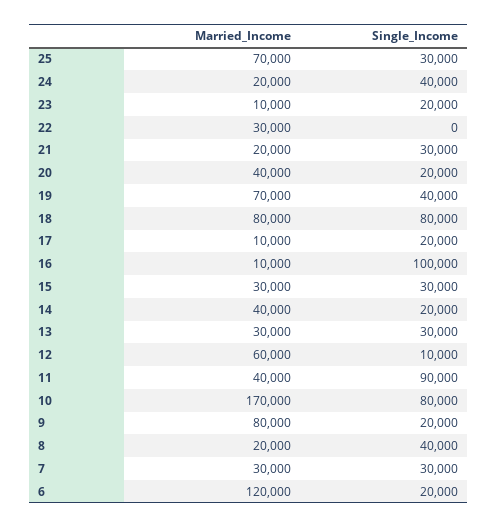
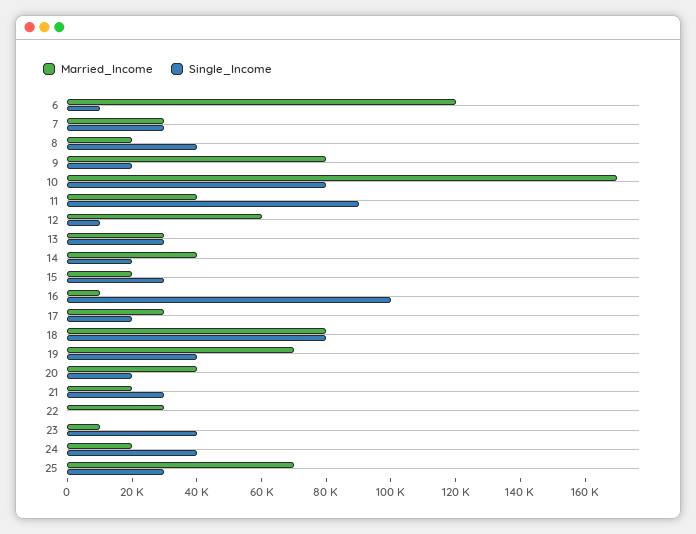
Single_Income, 23: 20000 -> 40000
Married_Income, 17: 10000 -> 30000
Married_Income, 15: 30000 -> 20000
Single_Income, 6: 20000 -> 10000

